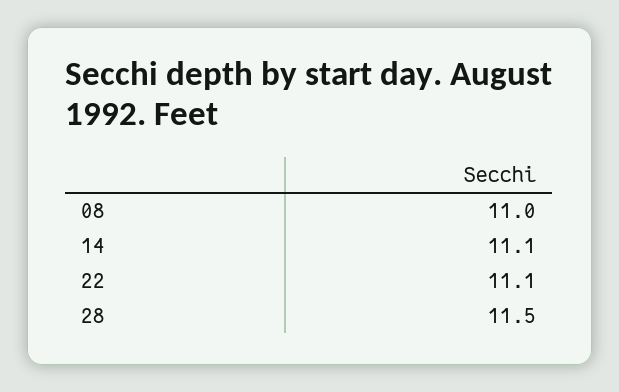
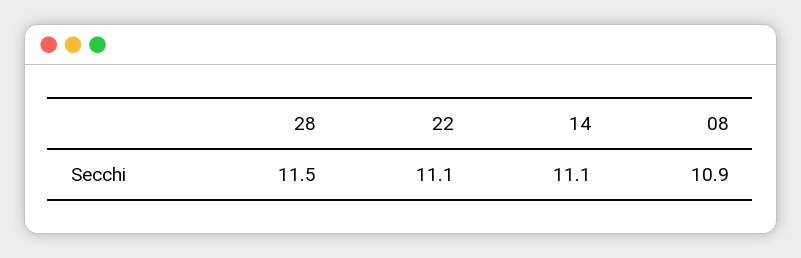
08: 11 -> 10.9

